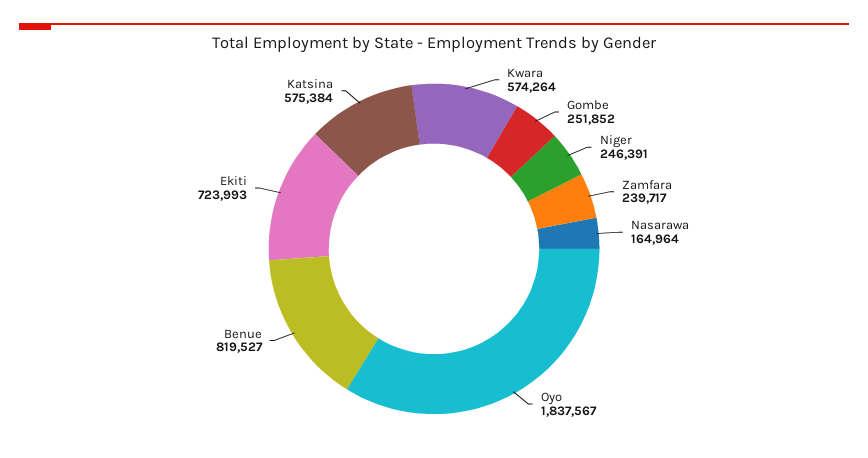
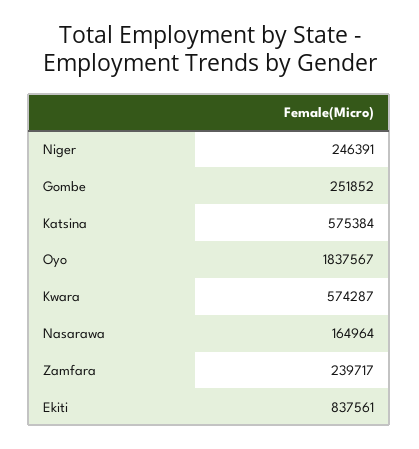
Kwara: 574264 -> 574287
Benue: 819527 -> none
Ekiti: 723993 -> 837561

